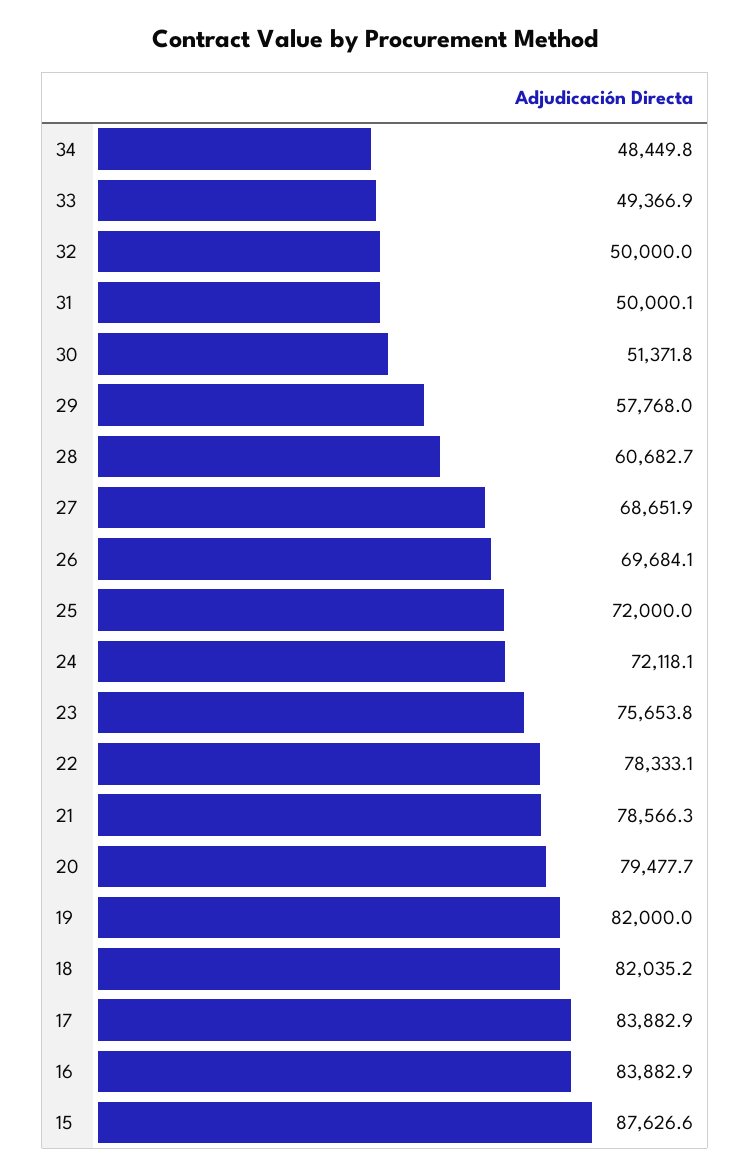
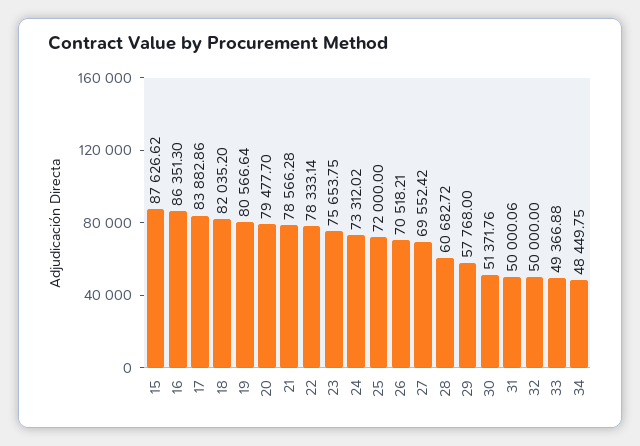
27: 68651.9 -> 69552.42
26: 69684.1 -> 70518.21
24: 72118.1 -> 73312.02
19: 82000 -> 80566.64
16: 83882.9 -> 86351.3

